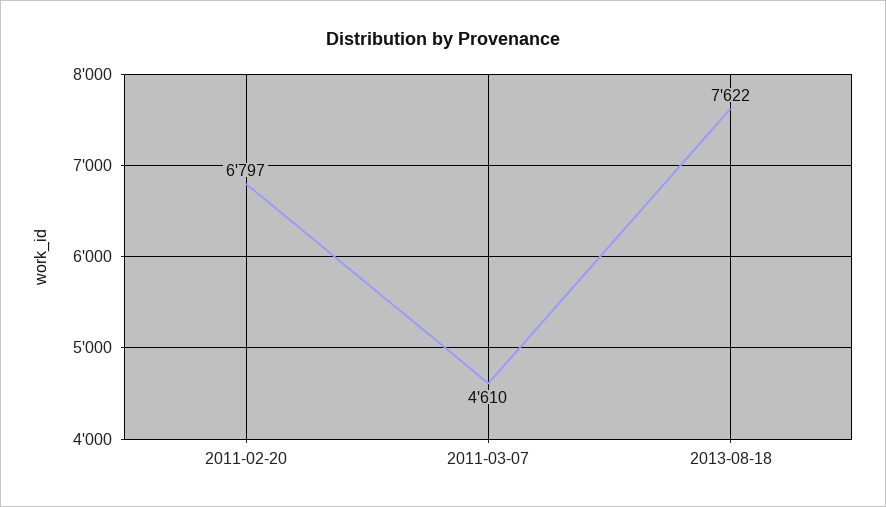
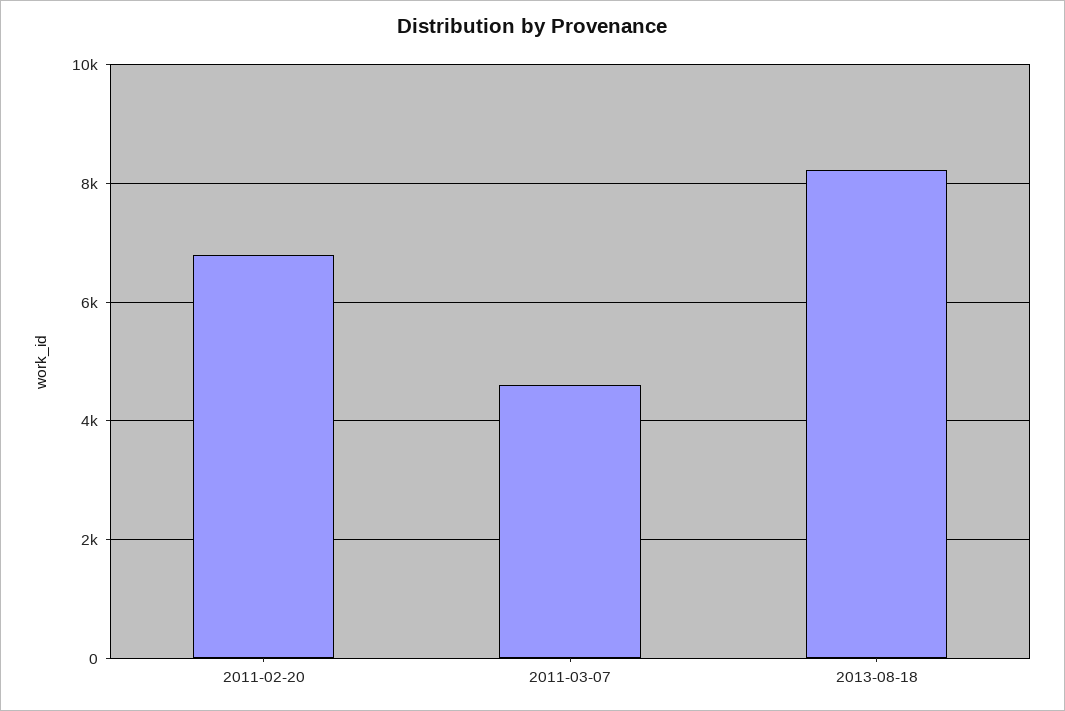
2013-08-18: 7622 -> 8200

